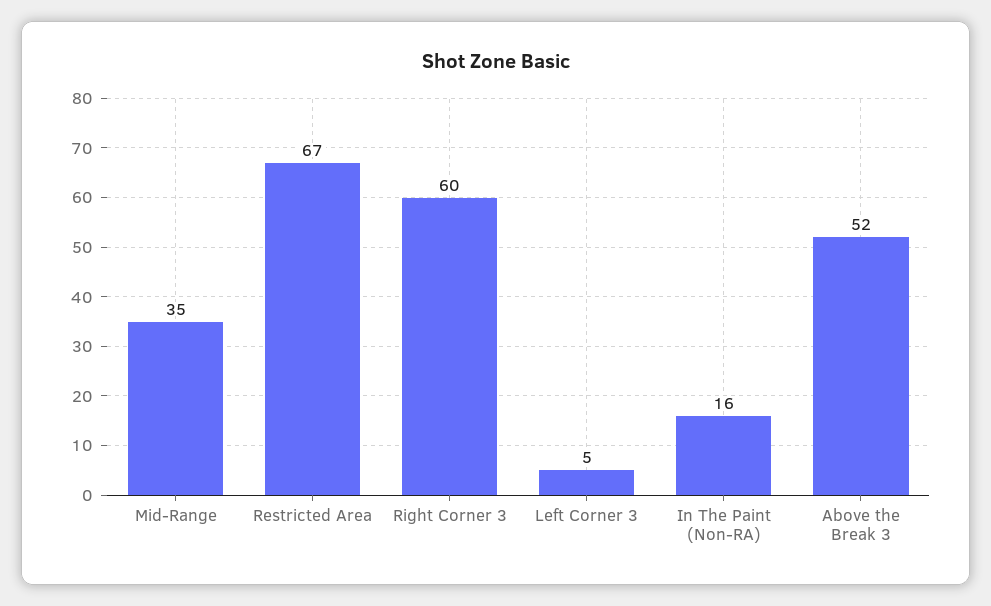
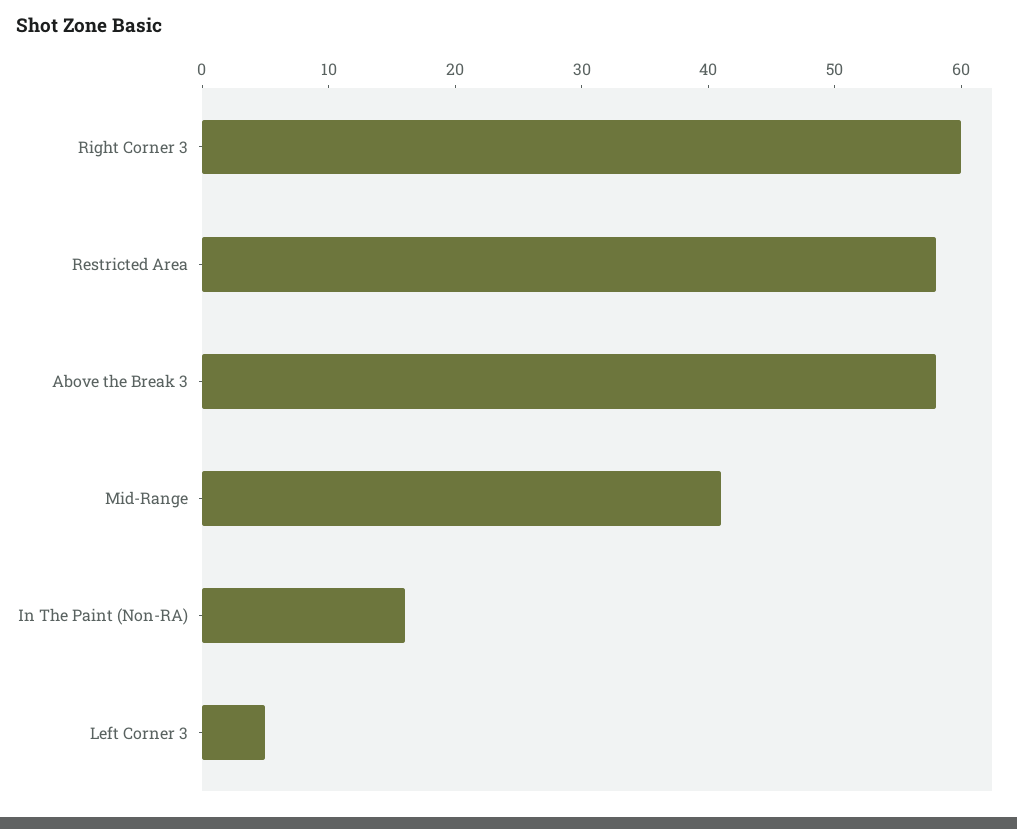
Mid-Range: 35 -> 41
Restricted Area: 67 -> 58
Above the Break 3: 52 -> 58

